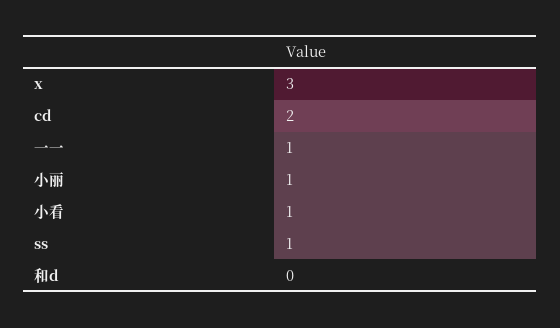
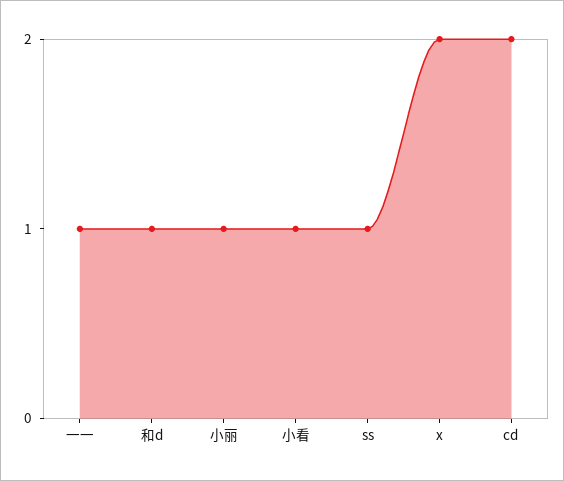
x: 3 -> 2
和d: 0 -> 1

